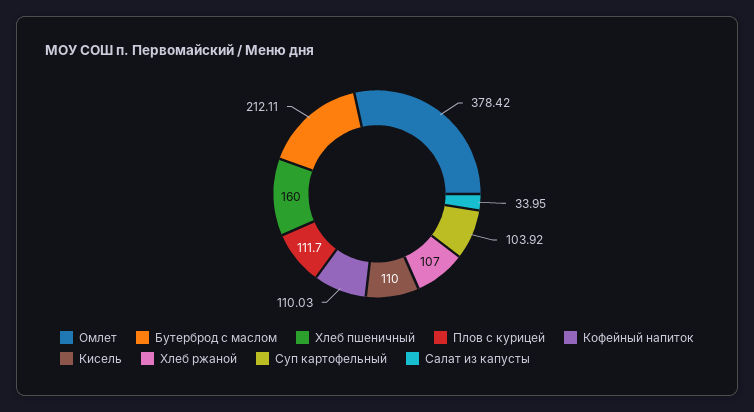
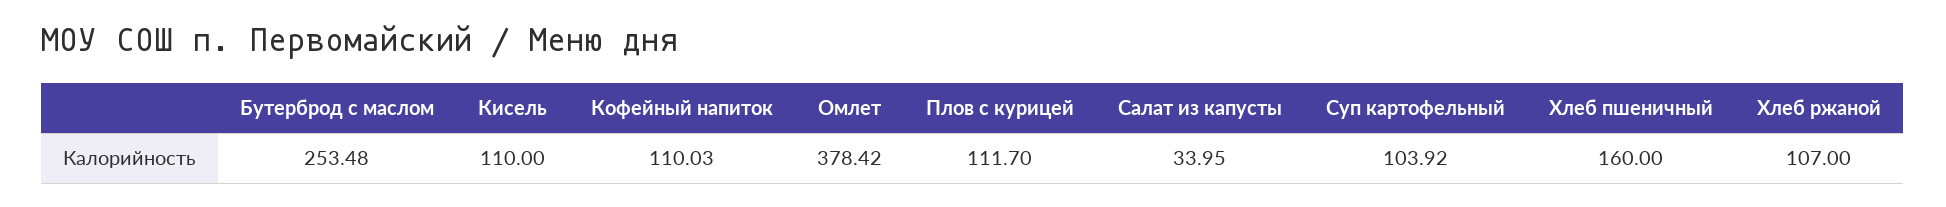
Бутерброд с маслом: 212.11 -> 253.48

